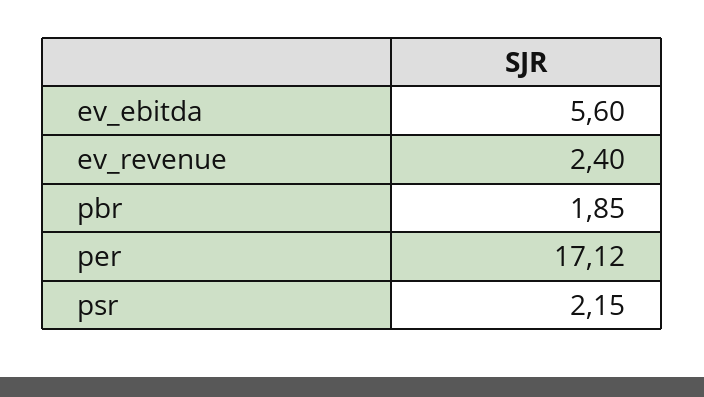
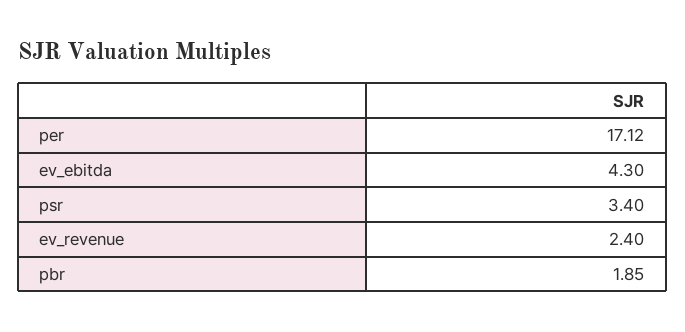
ev_ebitda: 5.6 -> 4.3
psr: 2.15 -> 3.4

